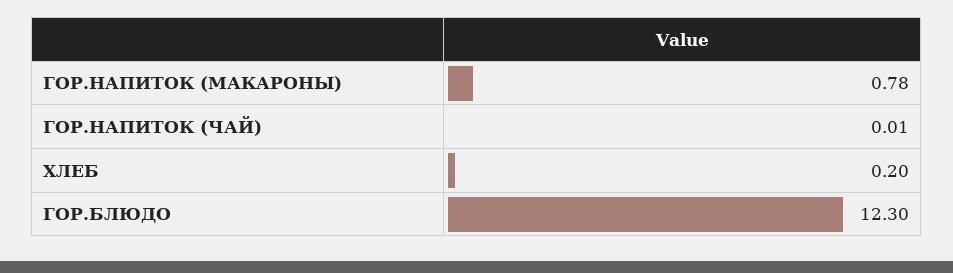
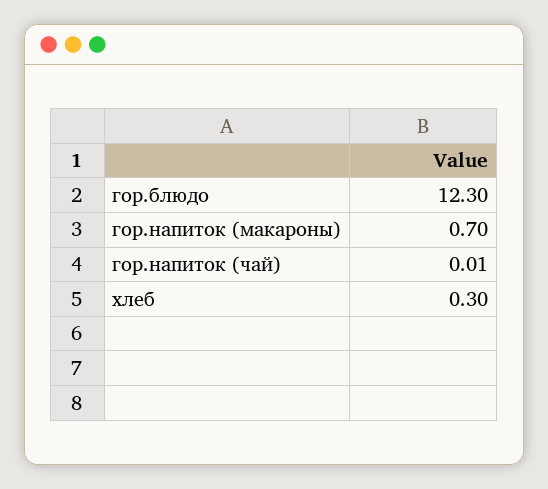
ГОР.НАПИТОК (МАКАРОНЫ): 0.78 -> 0.7
ХЛЕБ: 0.2 -> 0.3

